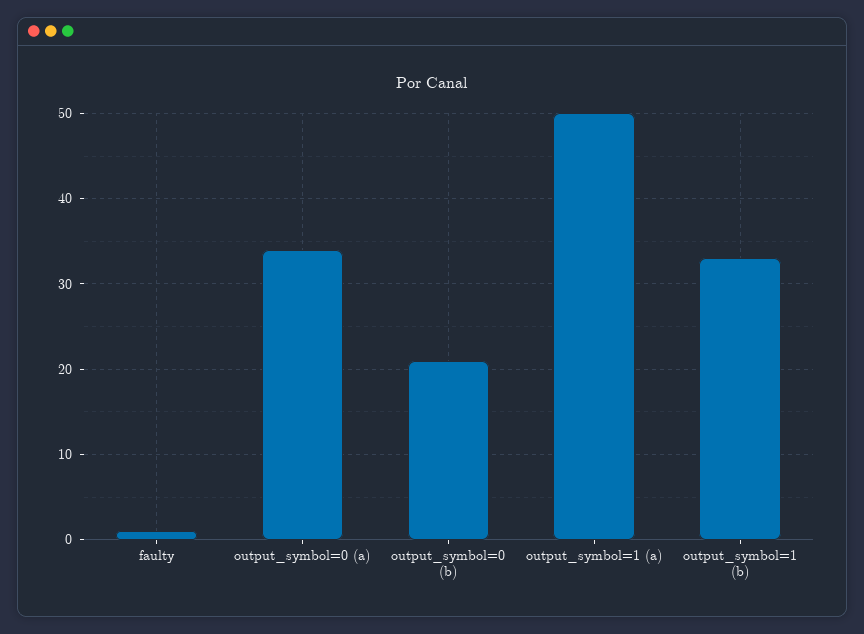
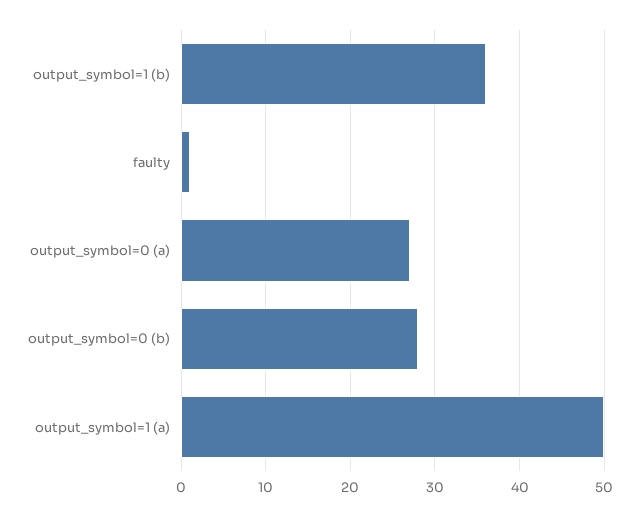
output_symbol=0 (a): 34 -> 27
output_symbol=0 (b): 21 -> 28
output_symbol=1 (b): 33 -> 36

